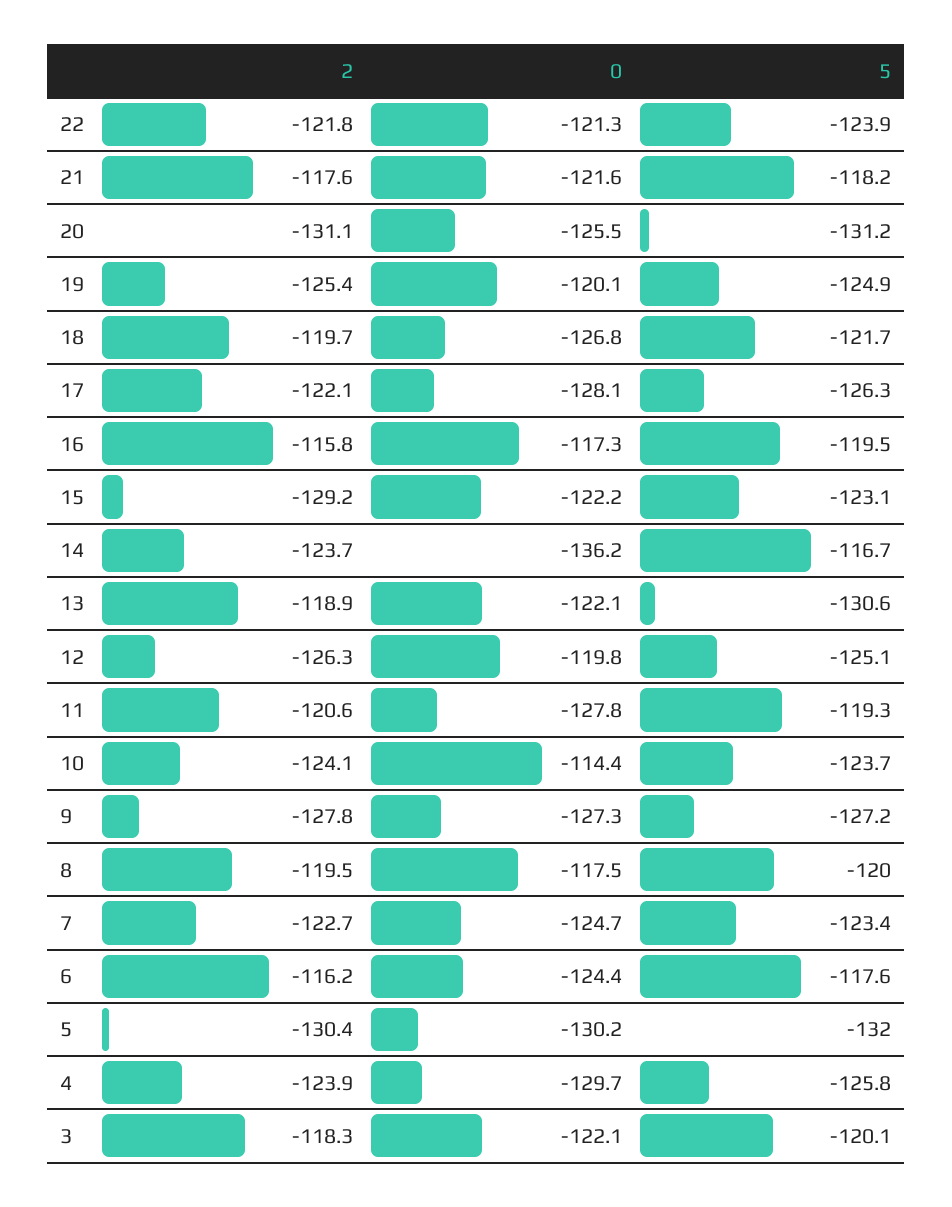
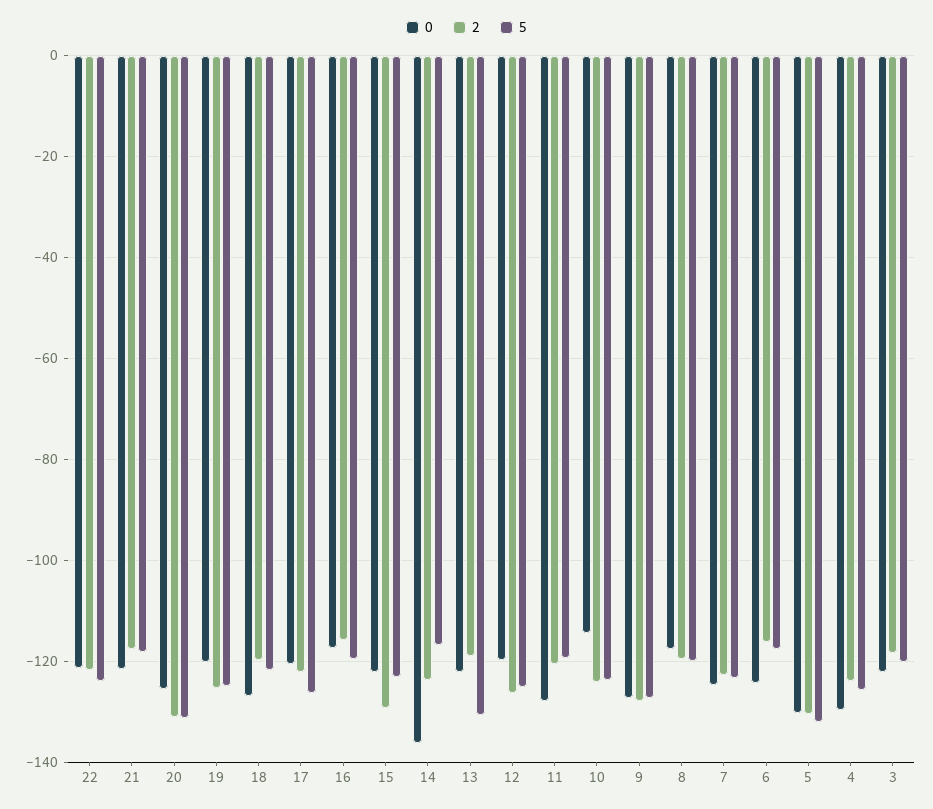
0, 17: -128.1 -> -120

